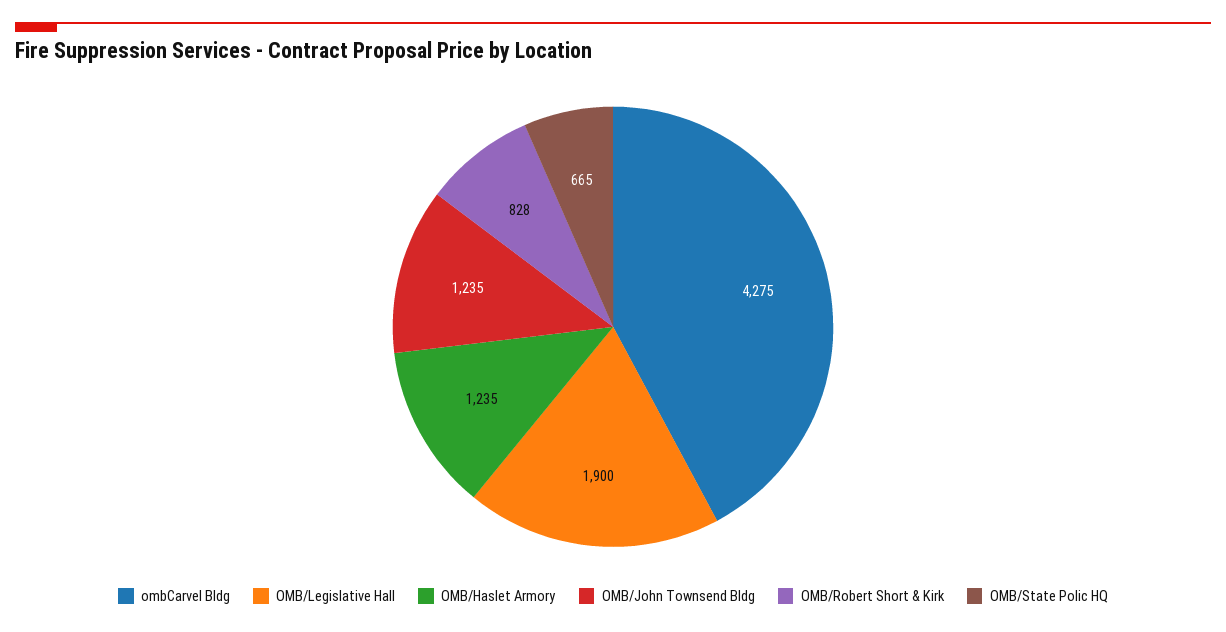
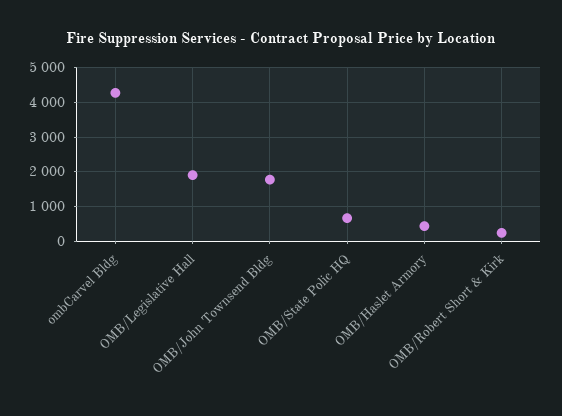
OMB/Haslet Armory: 1235 -> 400
OMB/John Townsend Bldg: 1235 -> 1800
OMB/Robert Short & Kirk: 828 -> 200

